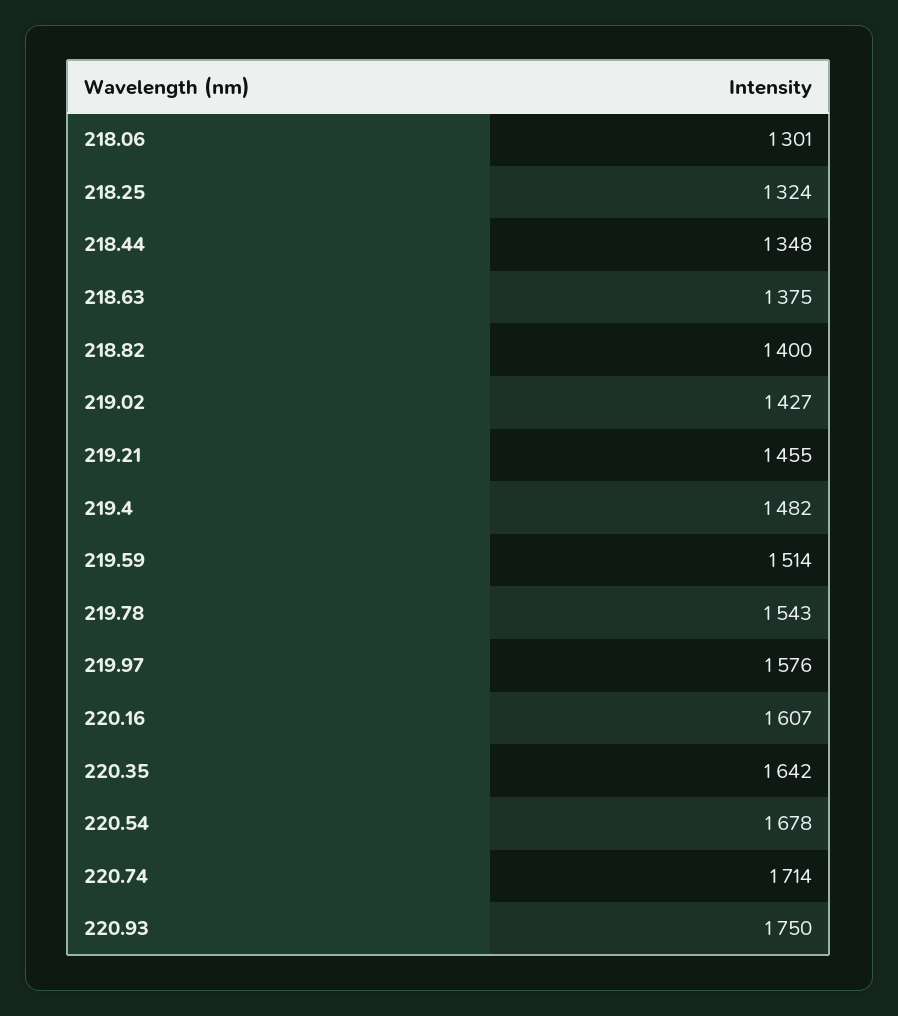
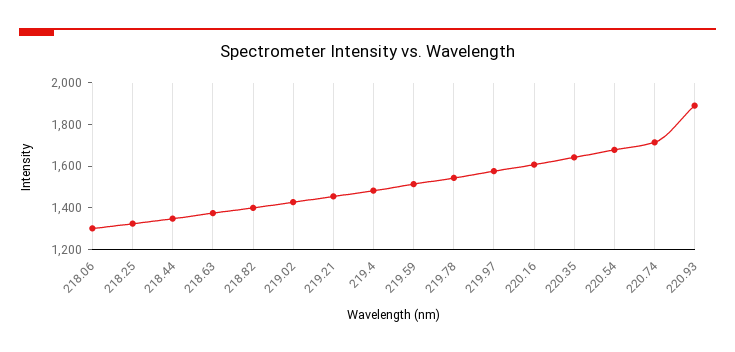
220.93: 1750 -> 1900

